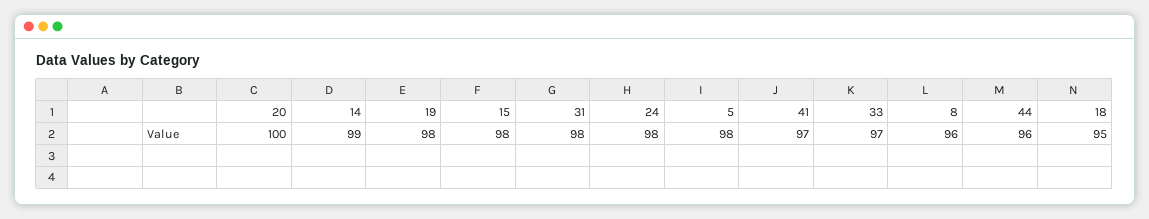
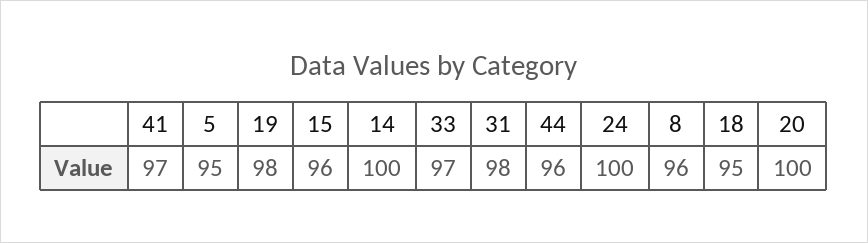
14: 99 -> 100
15: 98 -> 96
24: 98 -> 100
5: 98 -> 95

